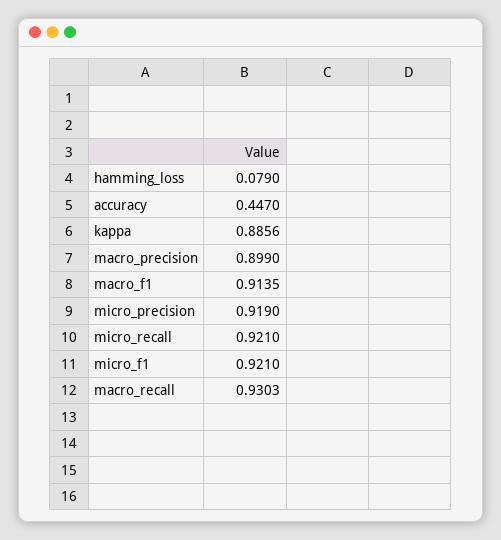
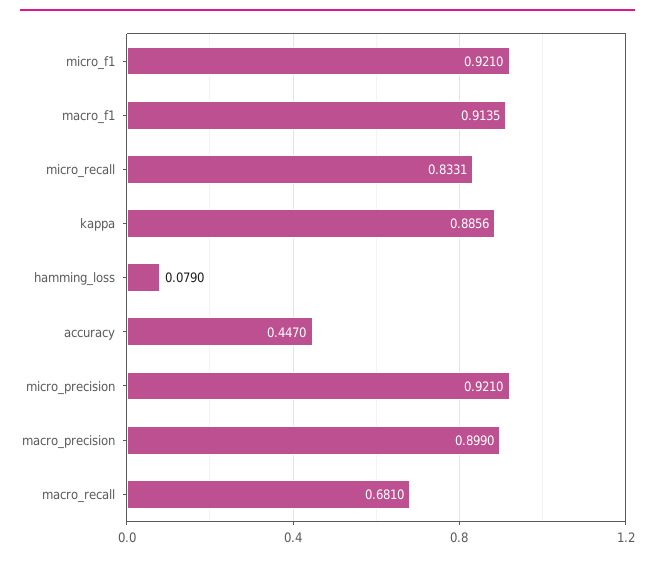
micro_precision: 0.919 -> 0.921
micro_recall: 0.921 -> 0.8331
macro_recall: 0.9303 -> 0.681

